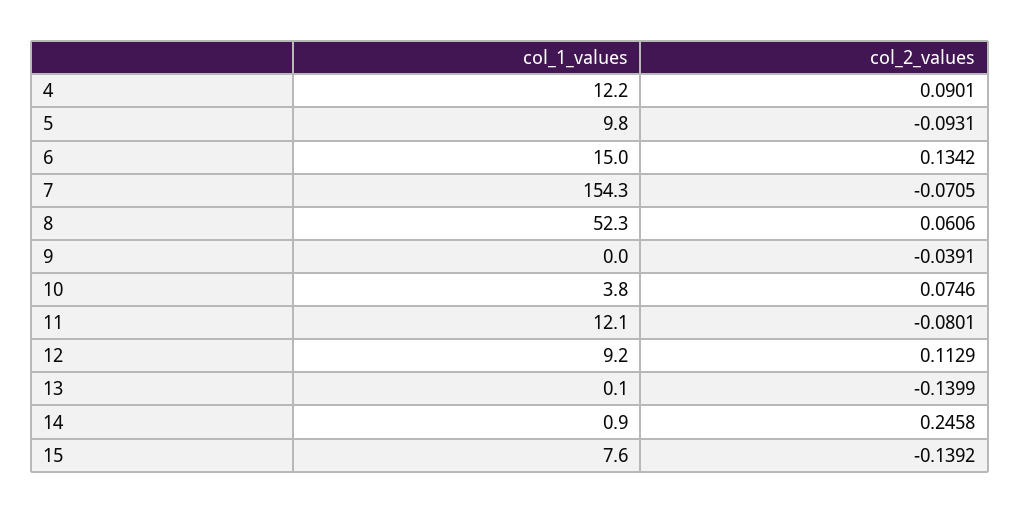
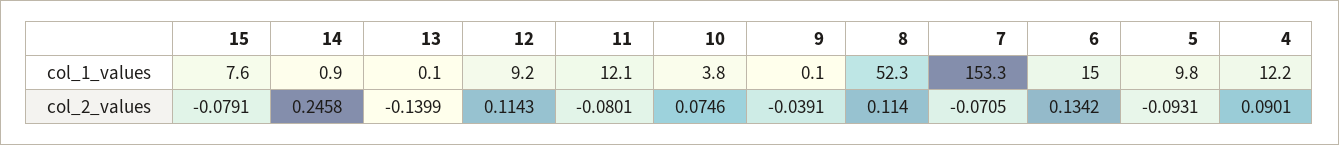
col_1_values, 7: 154.3 -> 153.3
col_2_values, 8: 0.0606 -> 0.114
col_1_values, 9: 0 -> 0.1
col_2_values, 12: 0.1129 -> 0.1143
col_2_values, 15: -0.1392 -> -0.0791

